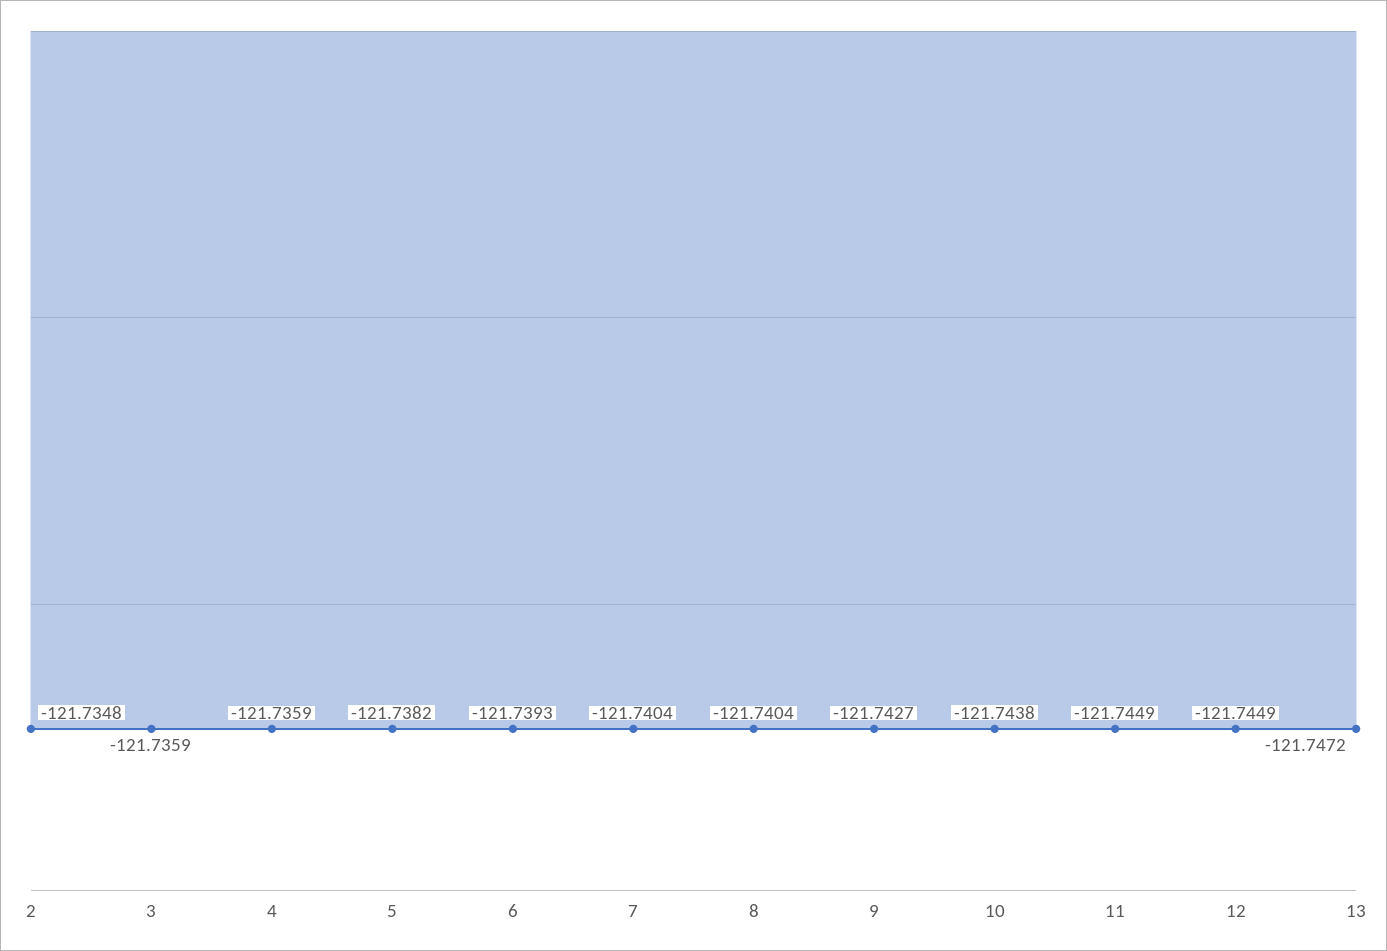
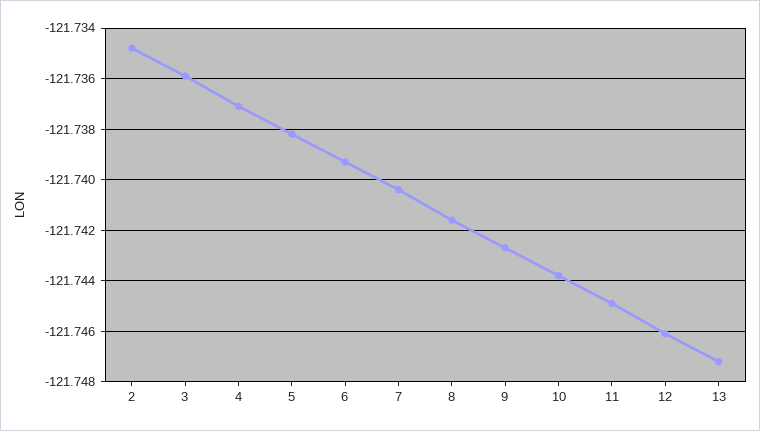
4: -121.7359 -> -121.737
8: -121.7404 -> -121.7415
12: -121.7449 -> -121.746

